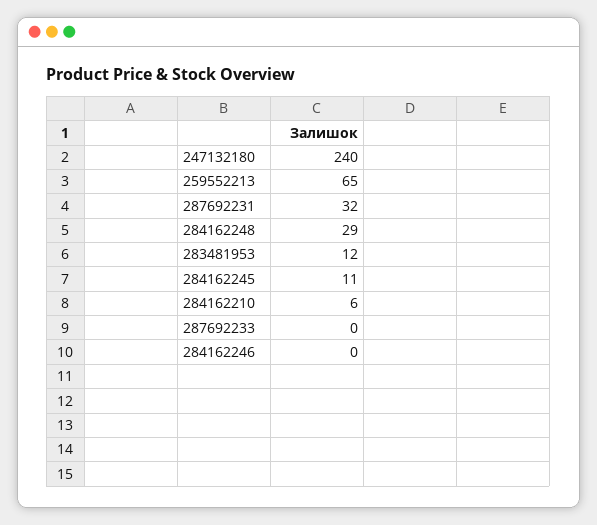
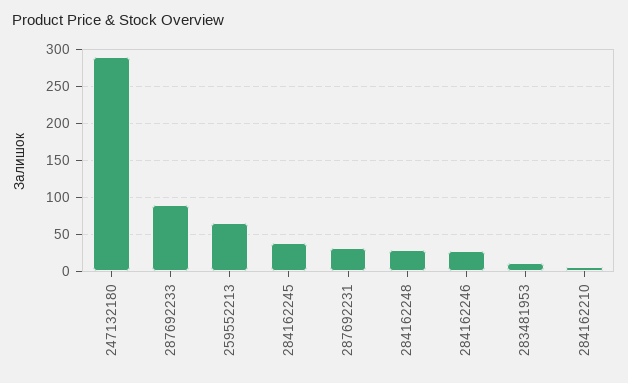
247132180: 240 -> 290
284162245: 11 -> 40
287692233: 0 -> 90
284162246: 0 -> 30

